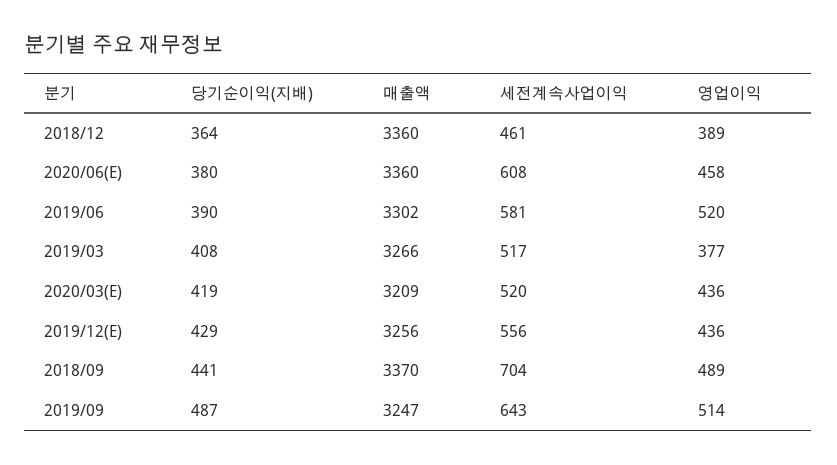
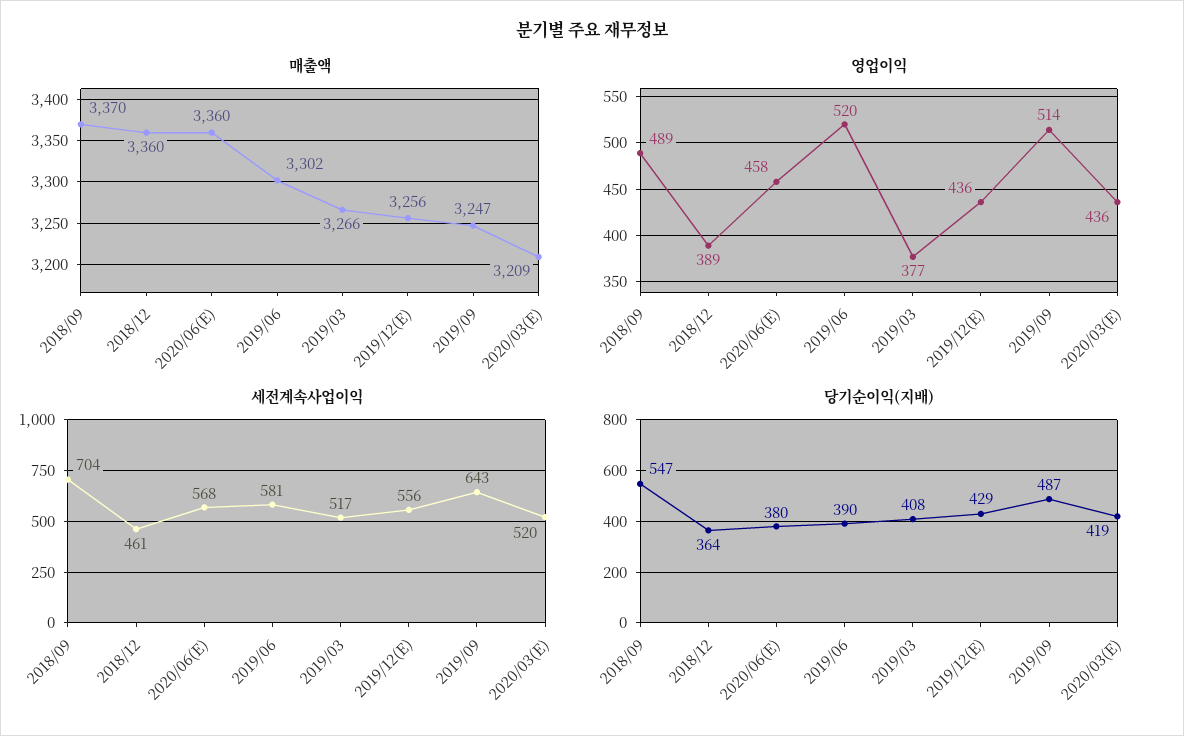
세전계속사업이익, 2020/06(E): 608 -> 568
당기순이익(지배), 2018/09: 441 -> 547

